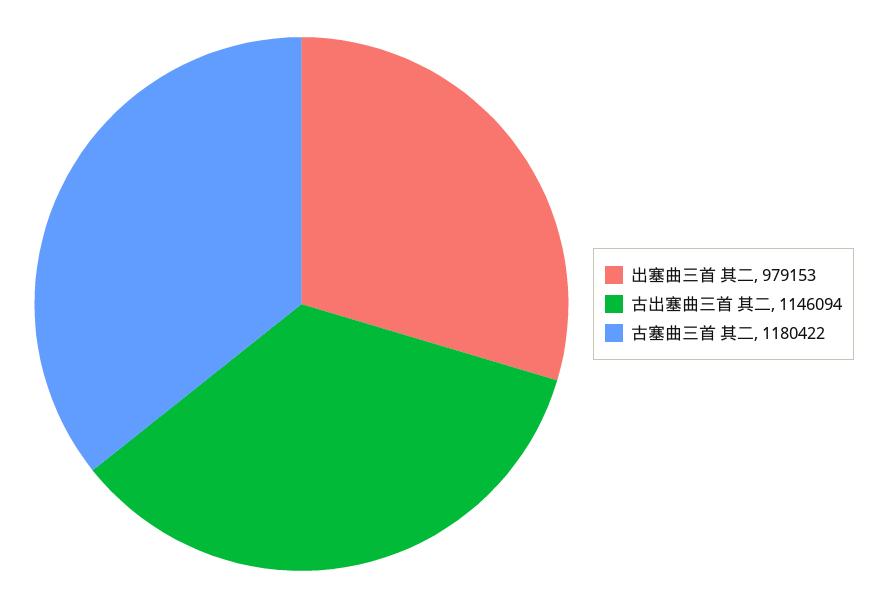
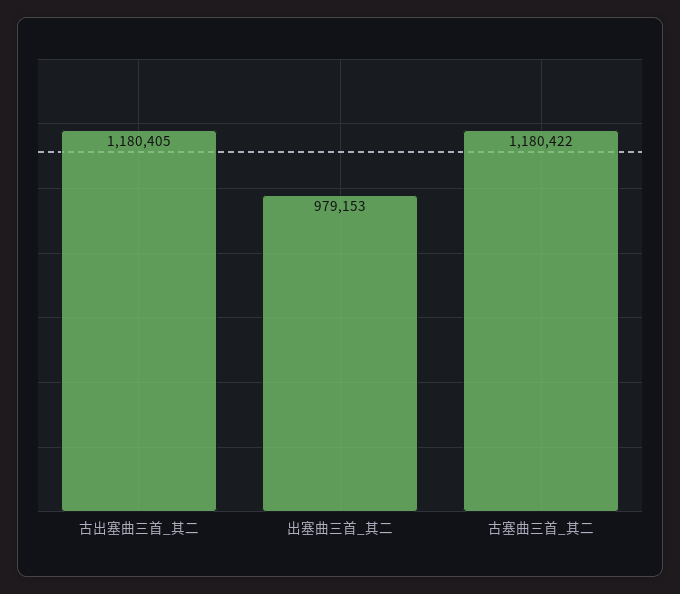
古出塞曲三首 其二: 1146094 -> 1180405

